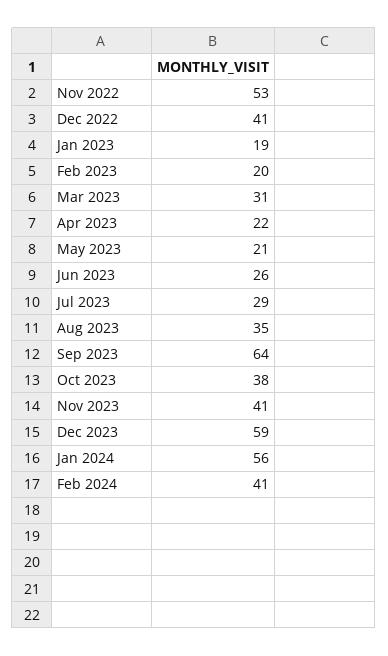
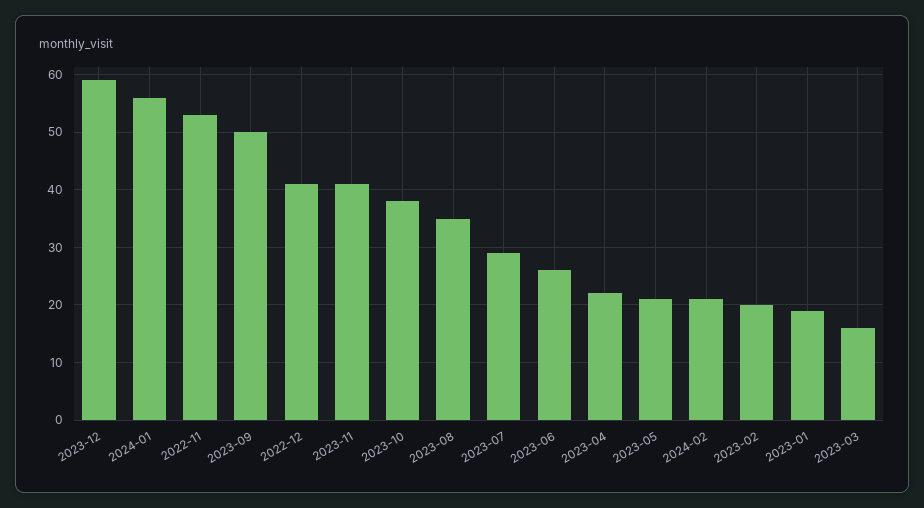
Mar 2023: 31 -> 15
Sep 2023: 64 -> 50
Feb 2024: 41 -> 20

